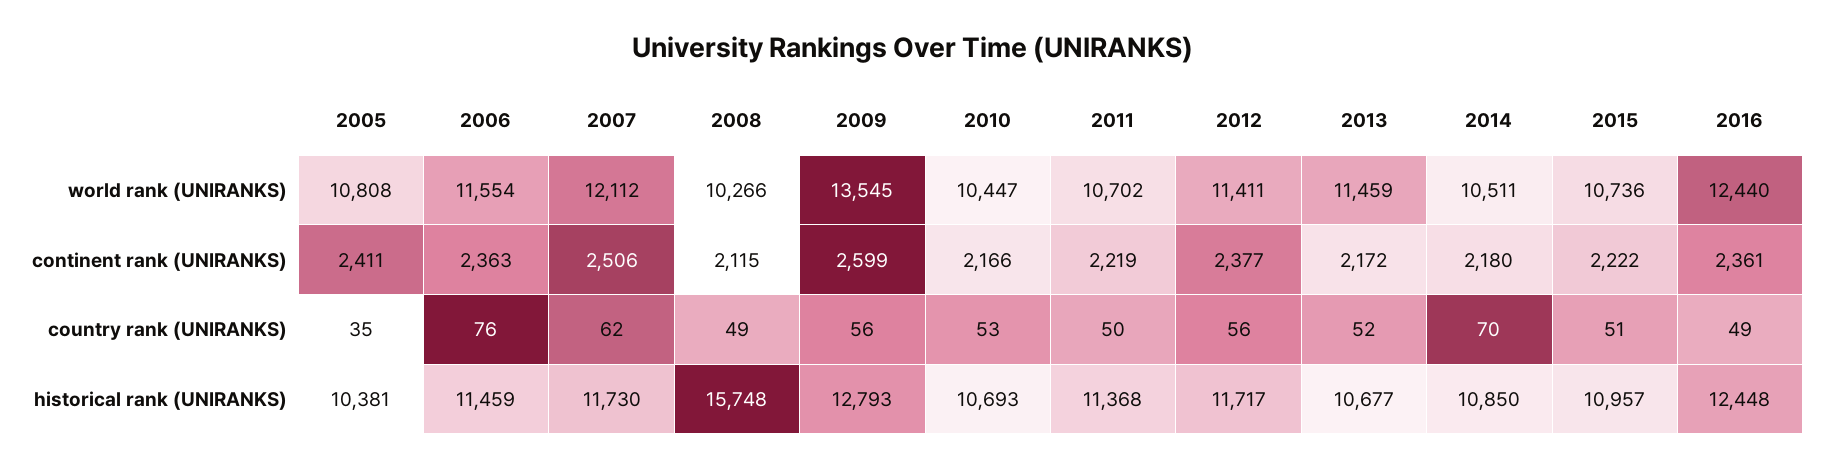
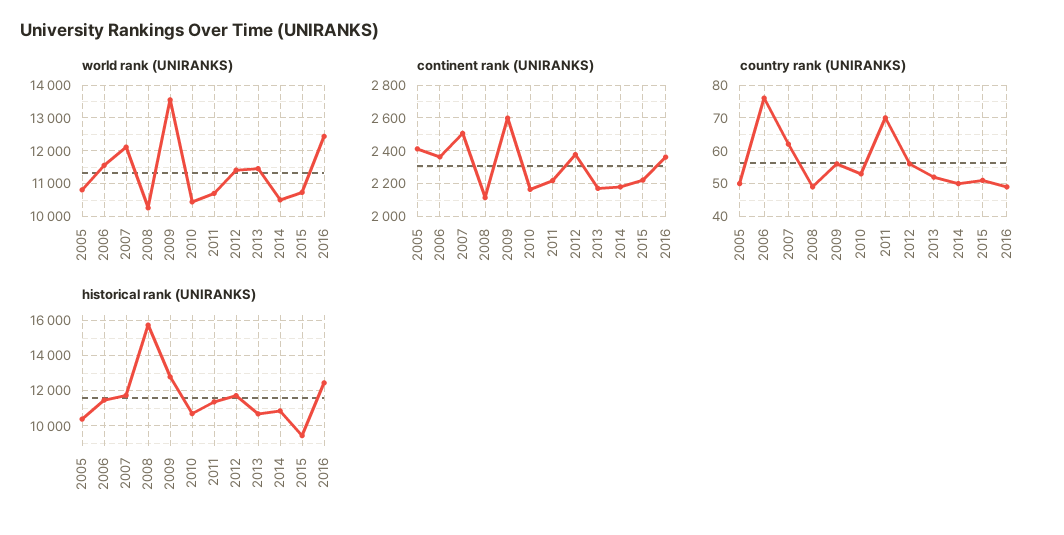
country rank (UNIRANKS), 2005: 35 -> 50
country rank (UNIRANKS), 2011: 50 -> 70
country rank (UNIRANKS), 2014: 70 -> 50
historical rank (UNIRANKS), 2015: 10957 -> 9500

